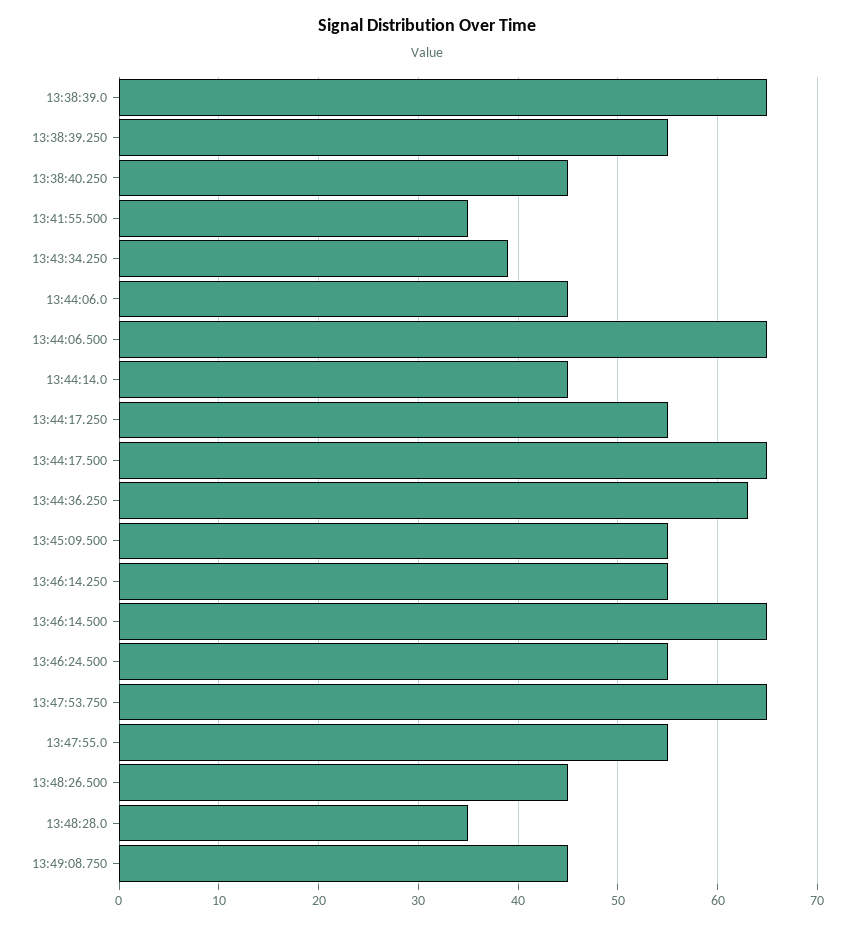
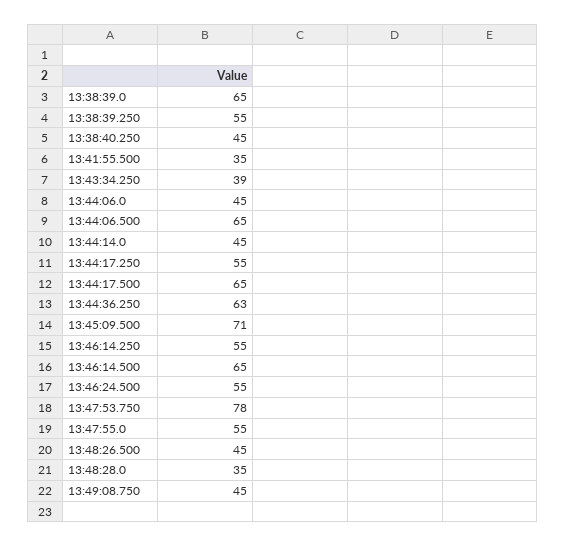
13:45:09.500: 55 -> 71
13:47:53.750: 65 -> 78

